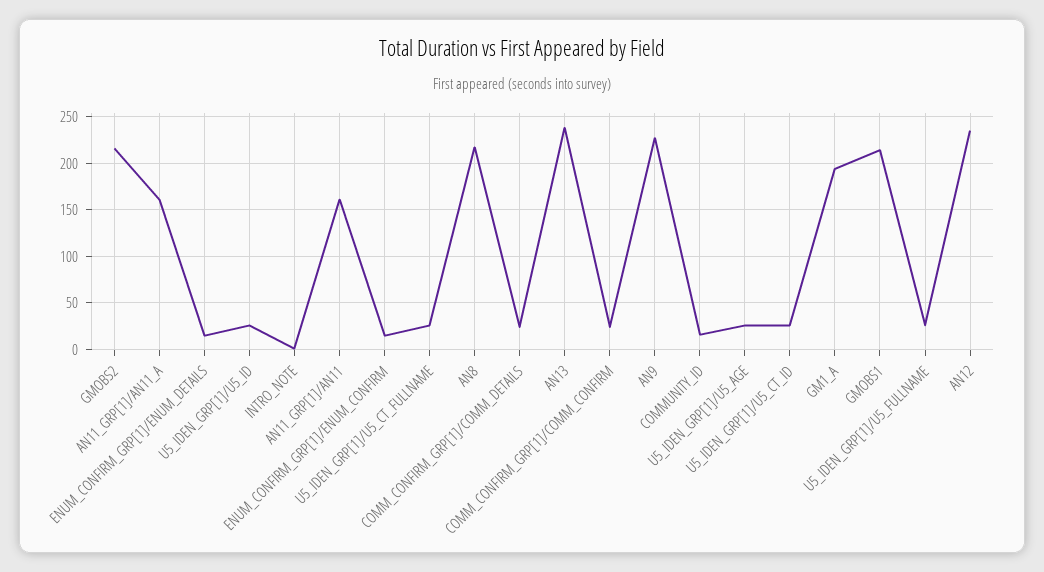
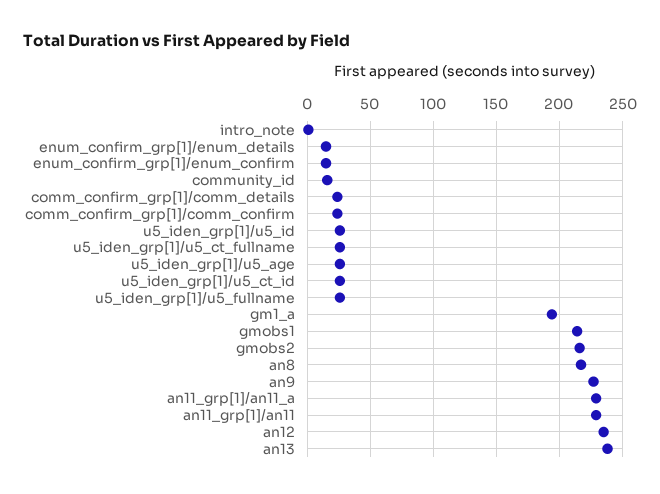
AN11_GRP[1]/AN11_A: 160 -> 230
AN11_GRP[1]/AN11: 160 -> 230

